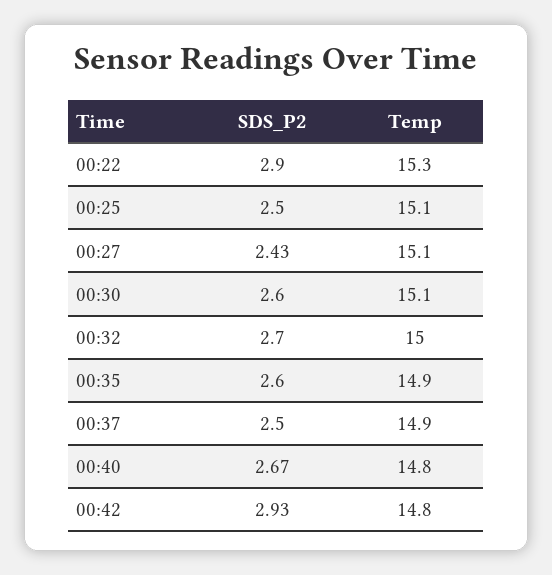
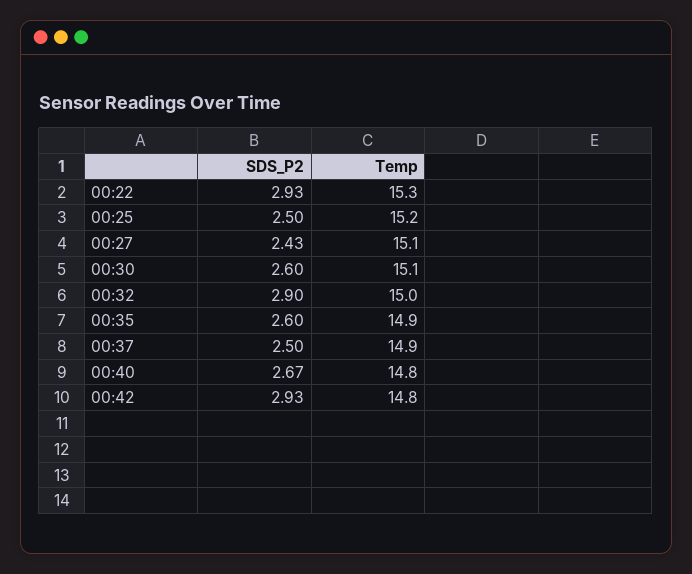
SDS_P2, 00:22: 2.9 -> 2.93
Temp, 00:25: 15.1 -> 15.2
SDS_P2, 00:32: 2.7 -> 2.9

